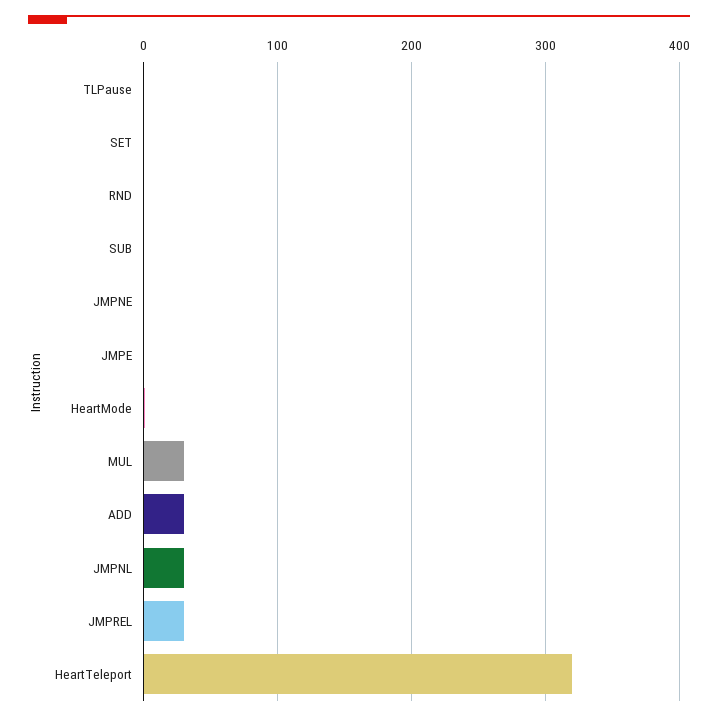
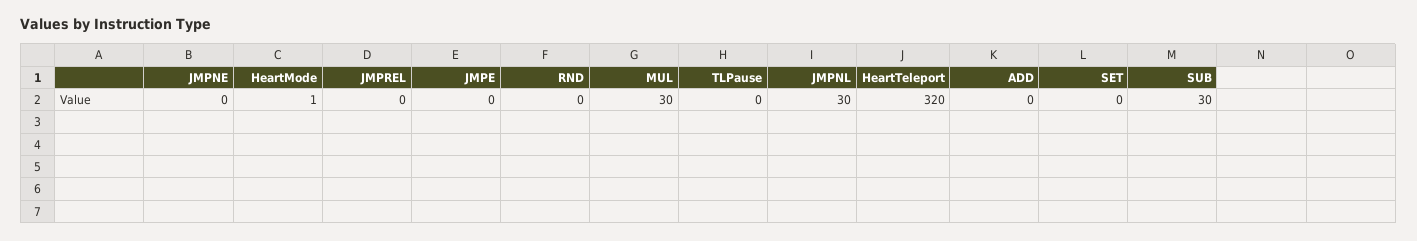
SUB: 0 -> 30
ADD: 30 -> 0
JMPREL: 30 -> 0

